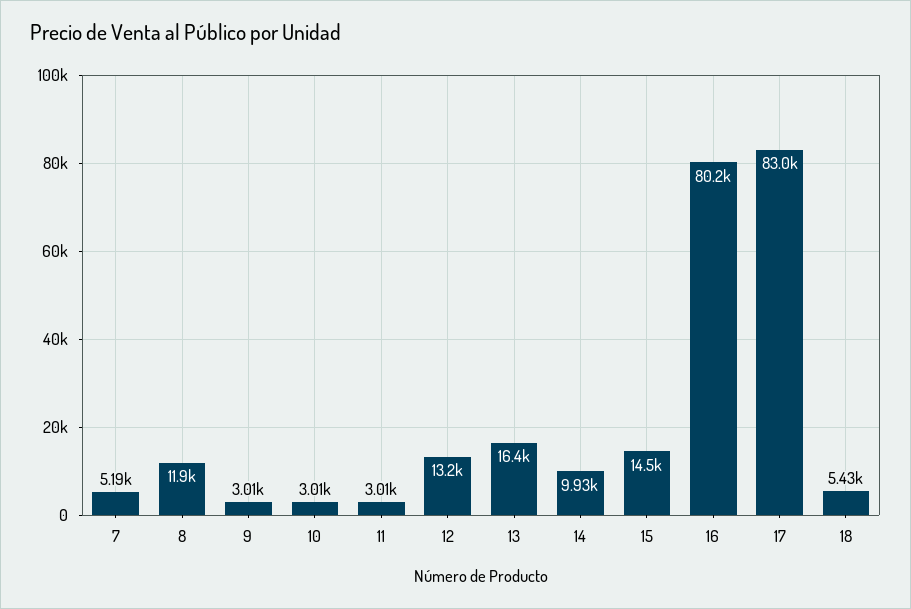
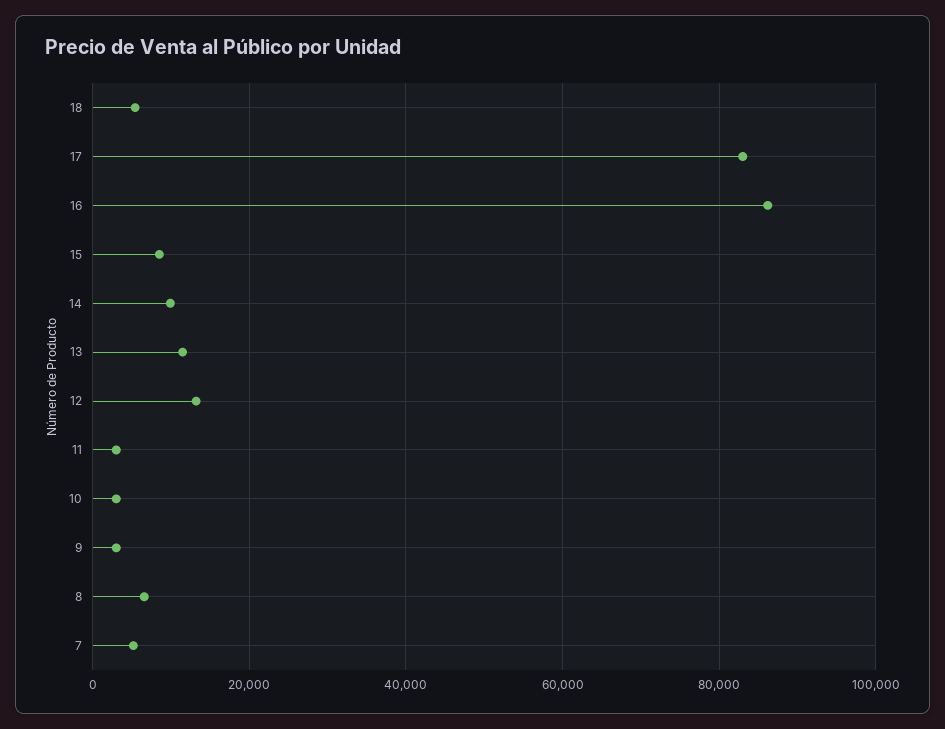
8: 11900 -> 6000
13: 16400 -> 12000
15: 14500 -> 8000
16: 80200 -> 86000

